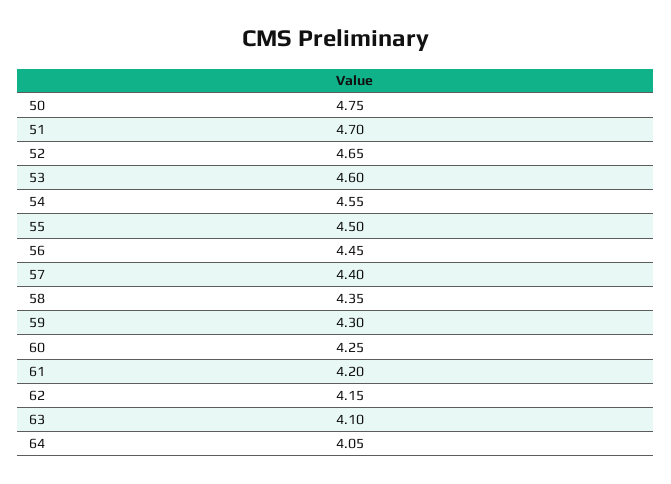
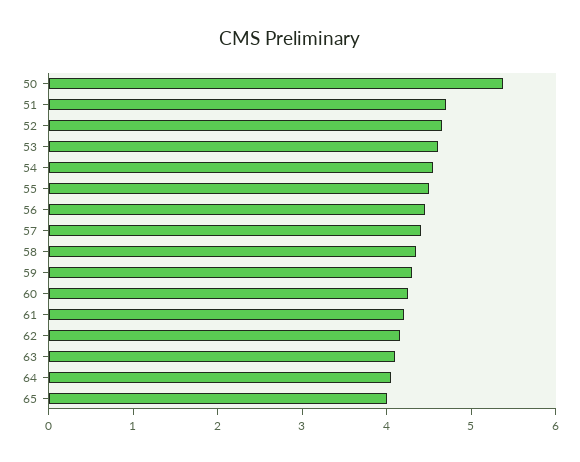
50: 4.75 -> 5.4
65: none -> 4

